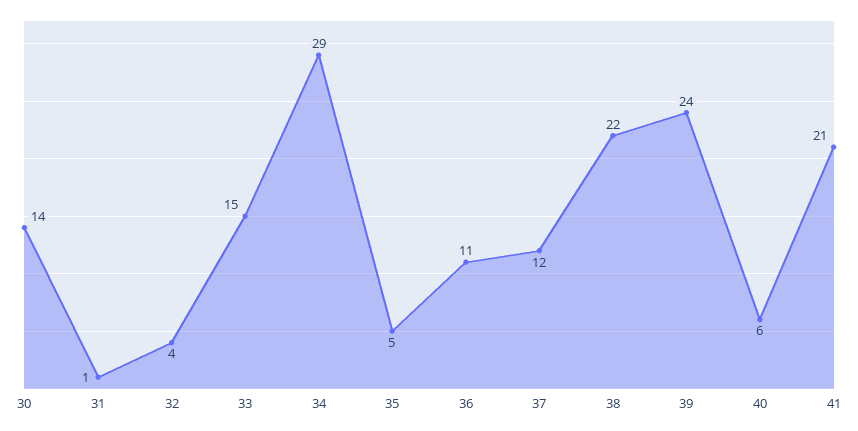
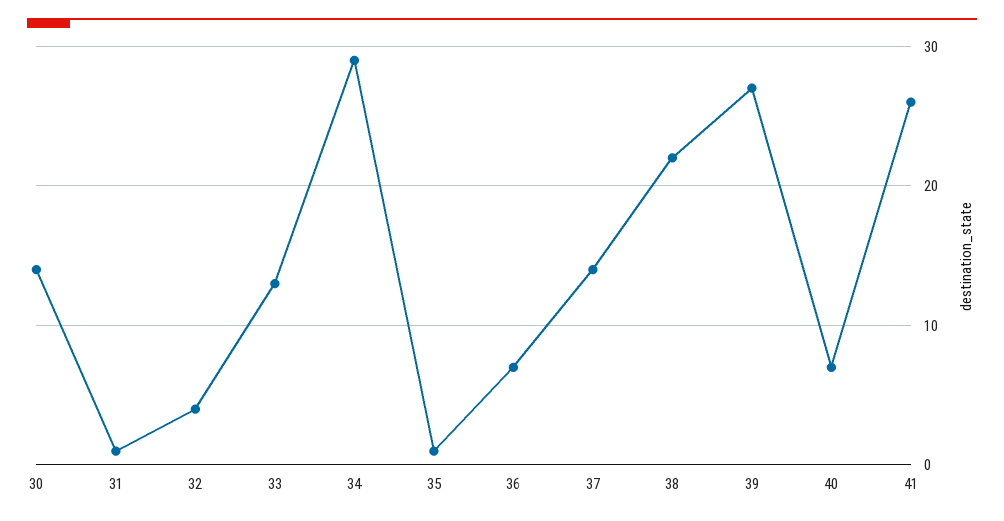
33: 15 -> 13
35: 5 -> 1
36: 11 -> 7
37: 12 -> 14
39: 24 -> 27
40: 6 -> 7
41: 21 -> 26

